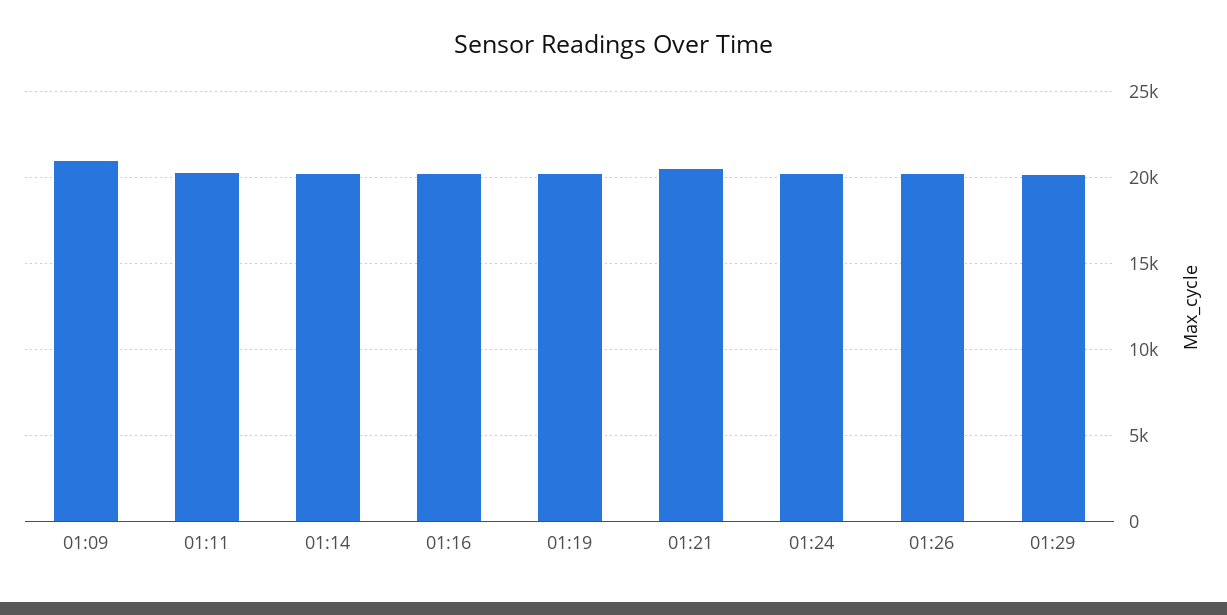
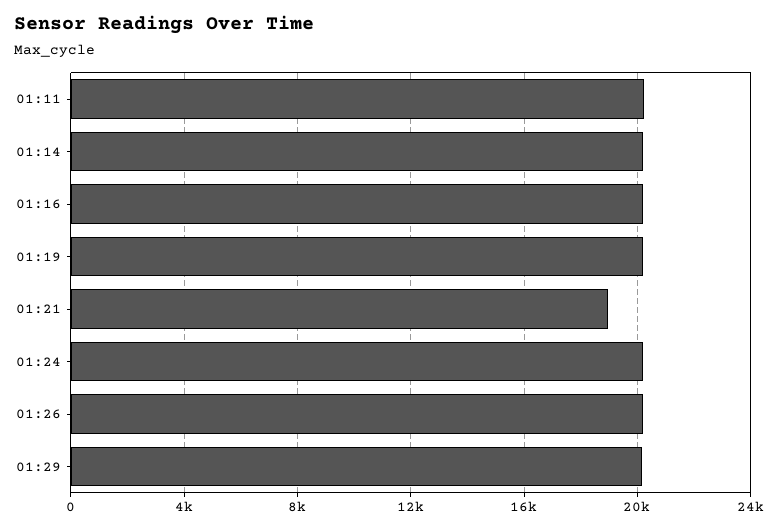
01:09: 21000 -> none
01:21: 20500 -> 19000

